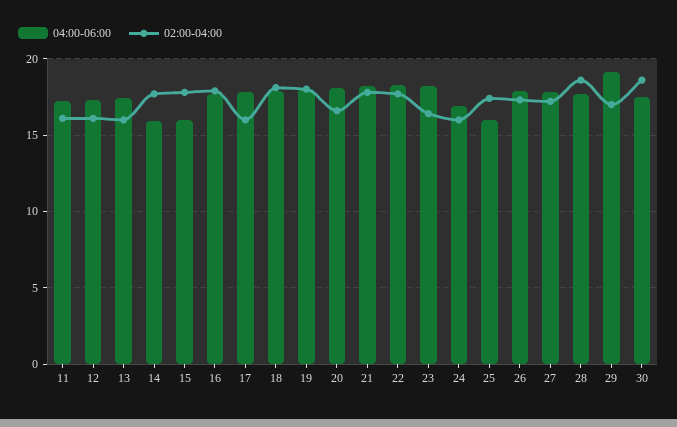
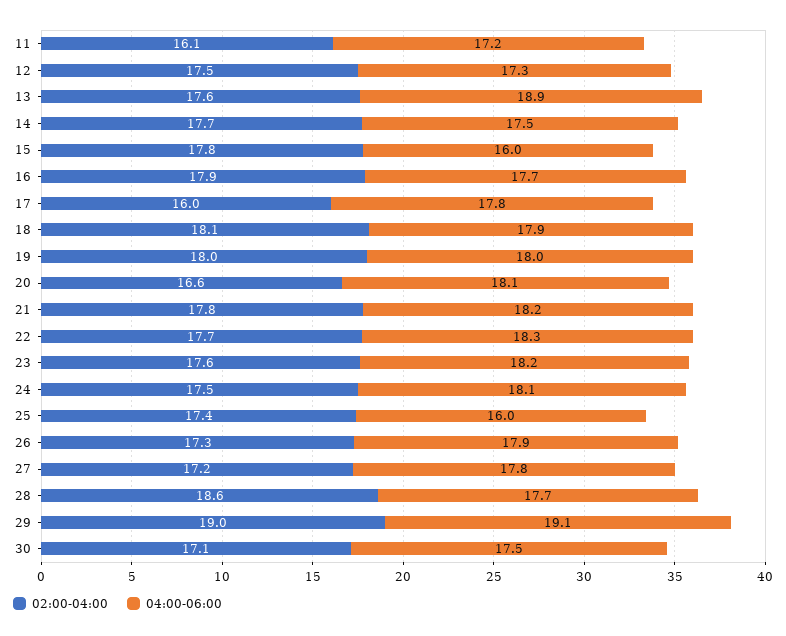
02:00-04:00, 12: 16 -> 17.5
04:00-06:00, 13: 17.5 -> 18.9
02:00-04:00, 13: 16 -> 17.6
04:00-06:00, 14: 16 -> 17.5
02:00-04:00, 23: 16.5 -> 17.6
04:00-06:00, 24: 17 -> 18.1
02:00-04:00, 24: 16 -> 17.5
02:00-04:00, 29: 17 -> 19
02:00-04:00, 30: 18.5 -> 17.1

